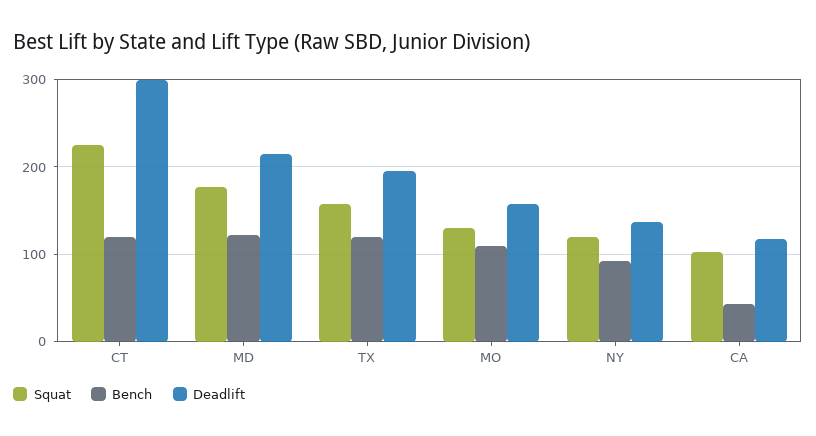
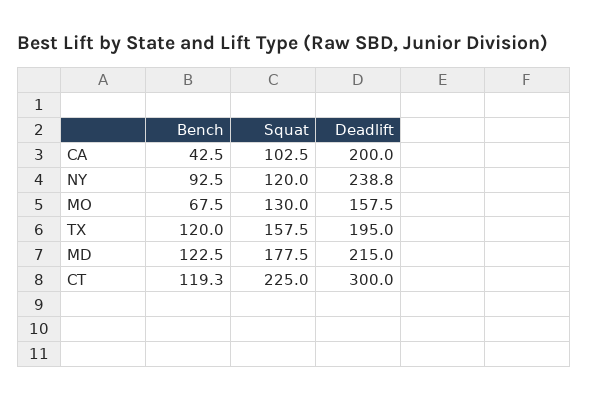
Bench, MO: 110 -> 67.5
Deadlift, NY: 140 -> 238.8
Deadlift, CA: 120 -> 200

